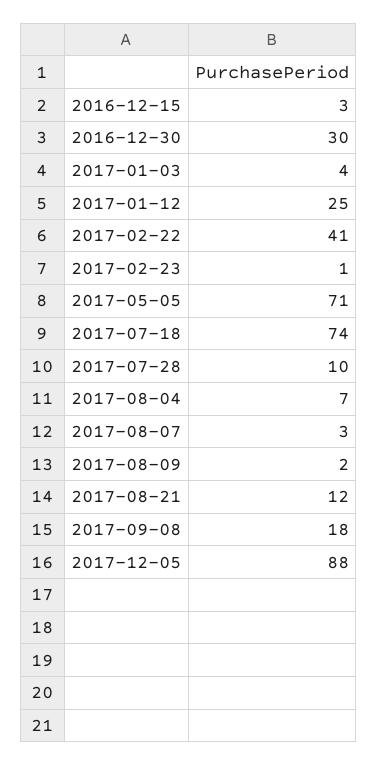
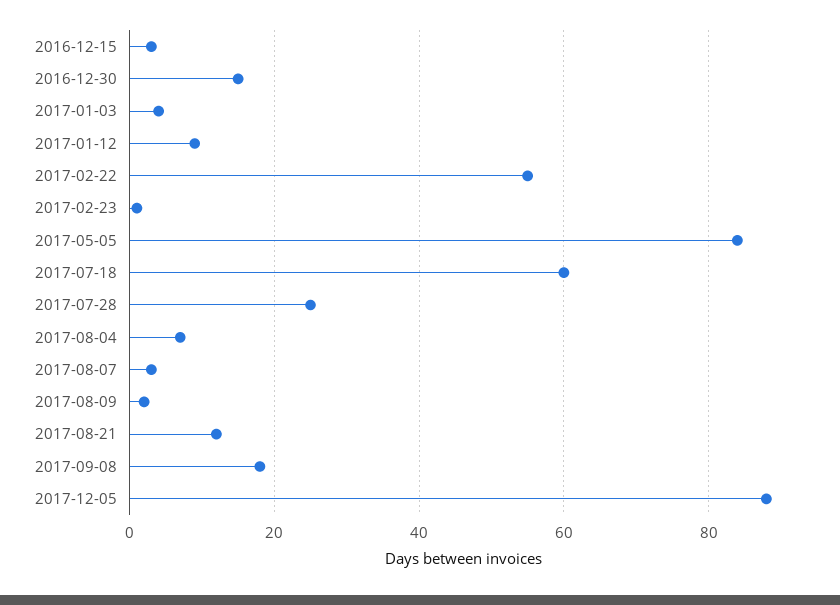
2016-12-30: 30 -> 15
2017-01-12: 25 -> 10
2017-02-22: 41 -> 55
2017-05-05: 71 -> 85
2017-07-18: 74 -> 60
2017-07-28: 10 -> 25

